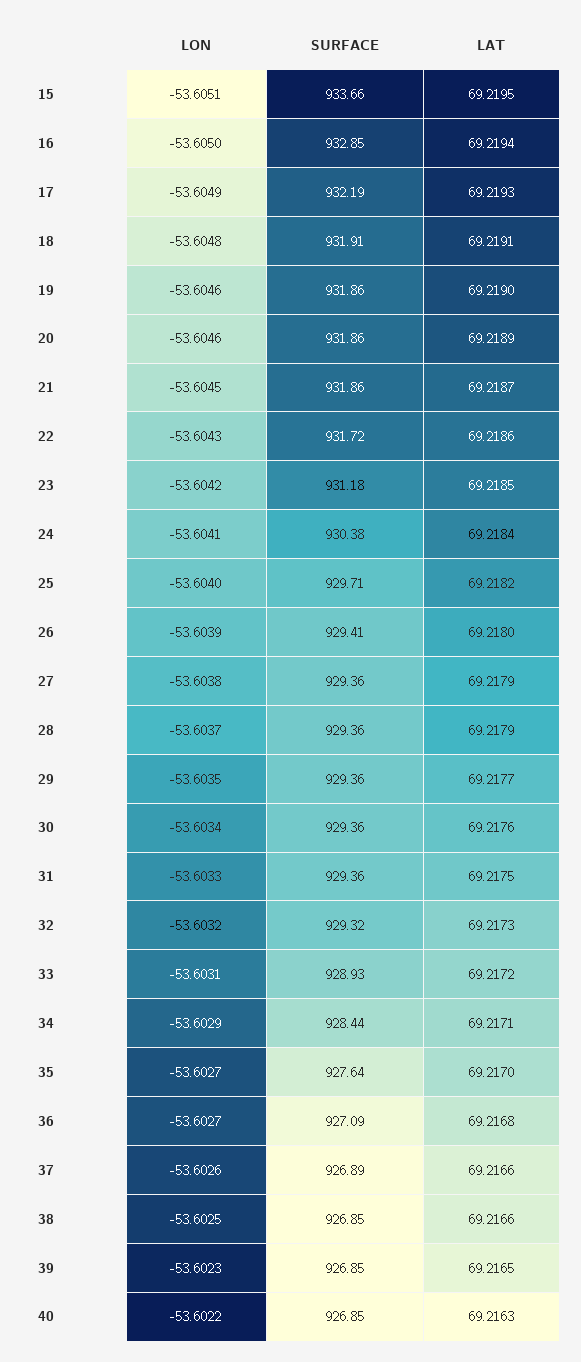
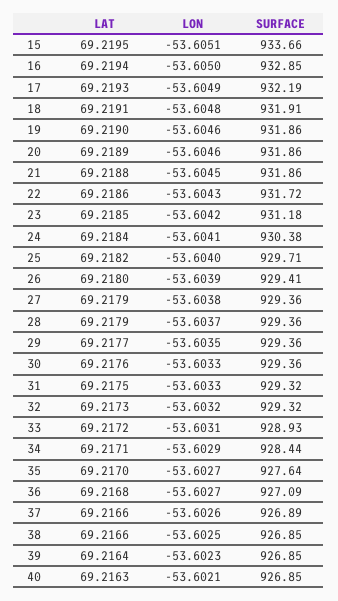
LAT, 21: 69.2187 -> 69.2188
LON, 30: -53.6034 -> -53.6033
SURFACE, 31: 929.36 -> 929.32
LAT, 39: 69.2165 -> 69.2164
LON, 40: -53.6022 -> -53.6021

